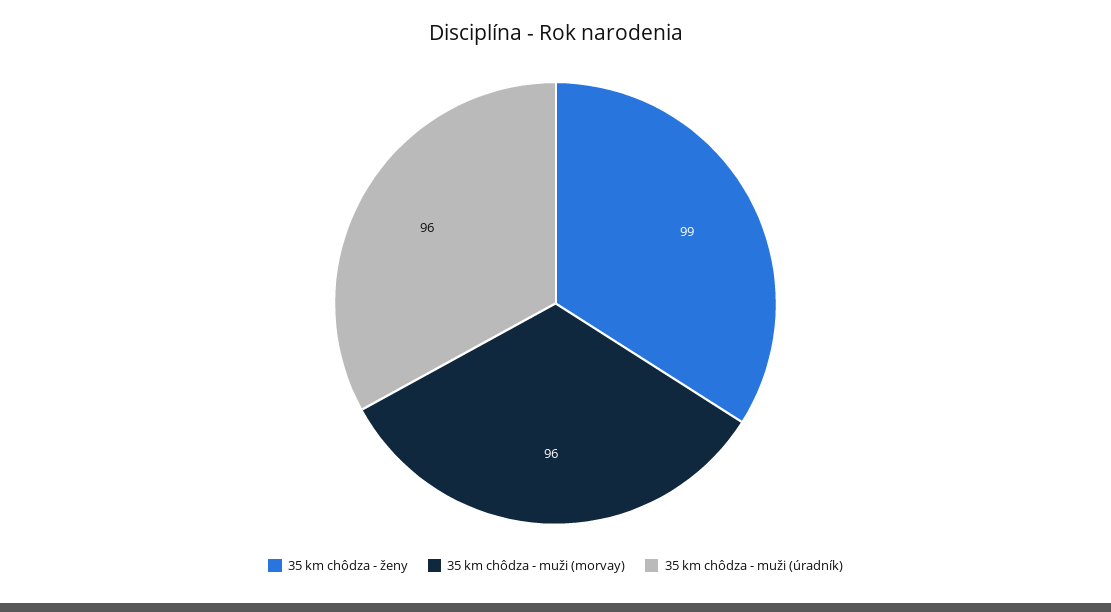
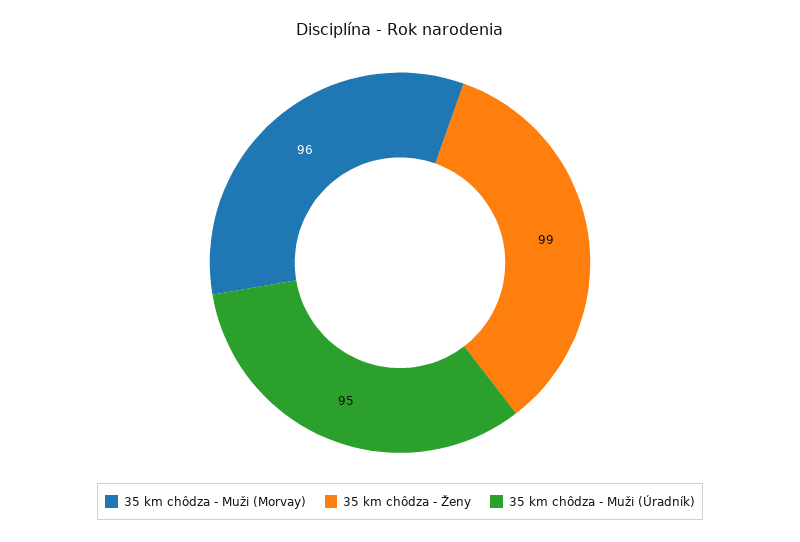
35 km chôdza - muži (úradník): 96 -> 95

